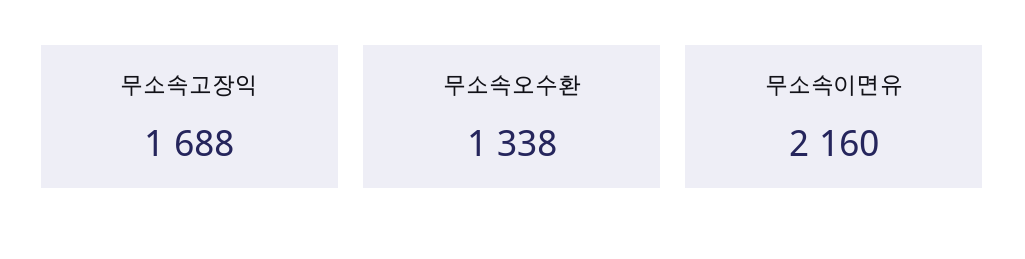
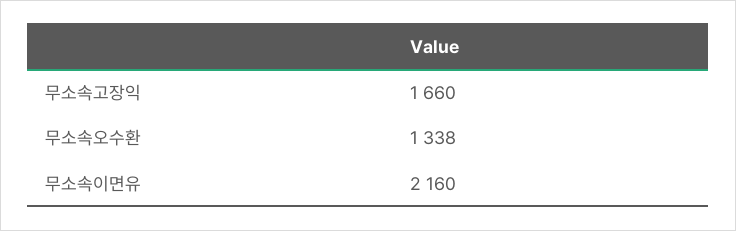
무소속고장익: 1688 -> 1660

